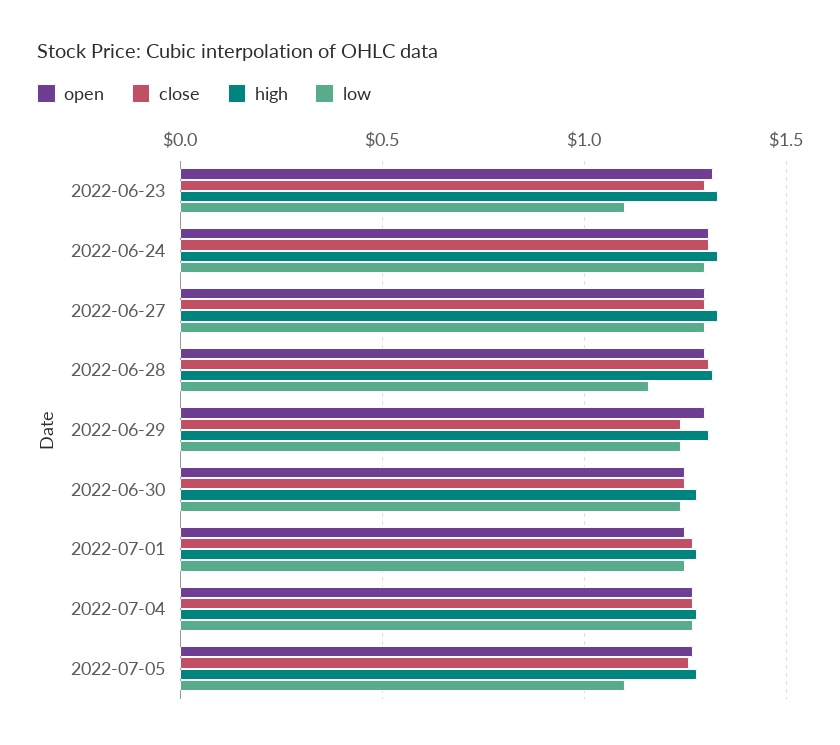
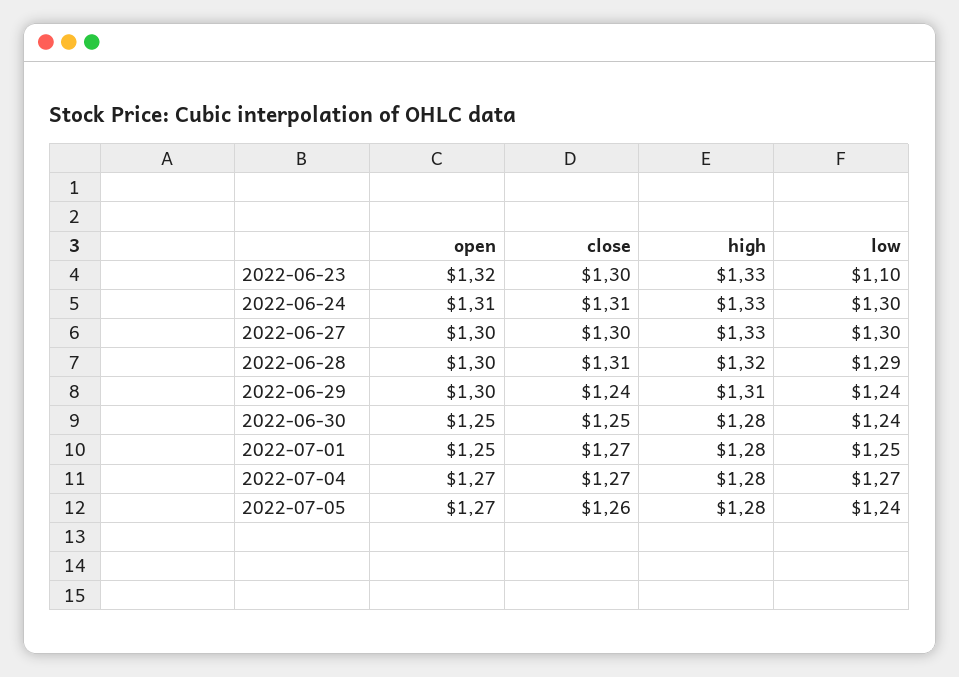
low, 2022-06-28: 1.15 -> 1.29
low, 2022-07-05: 1.1 -> 1.24

